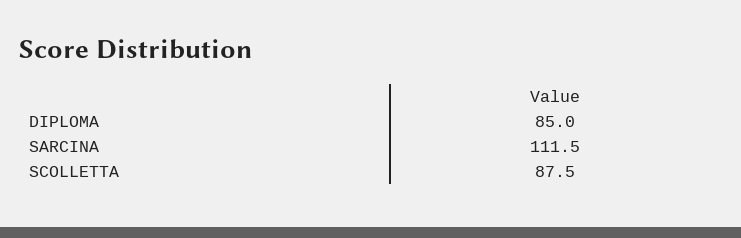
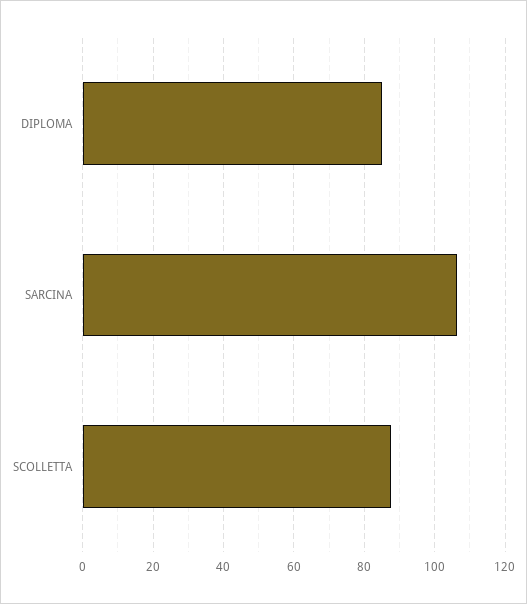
SARCINA: 111.5 -> 106

